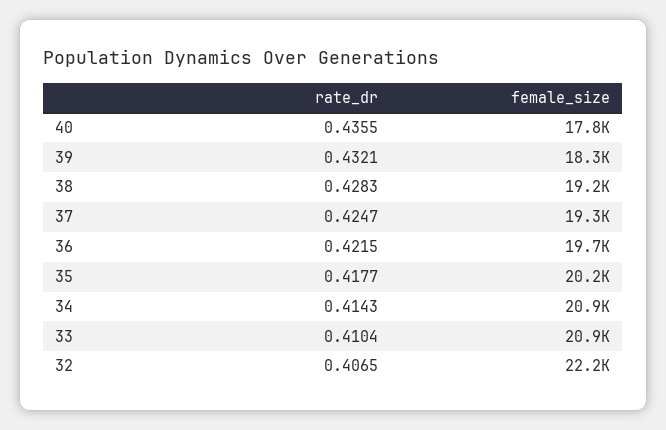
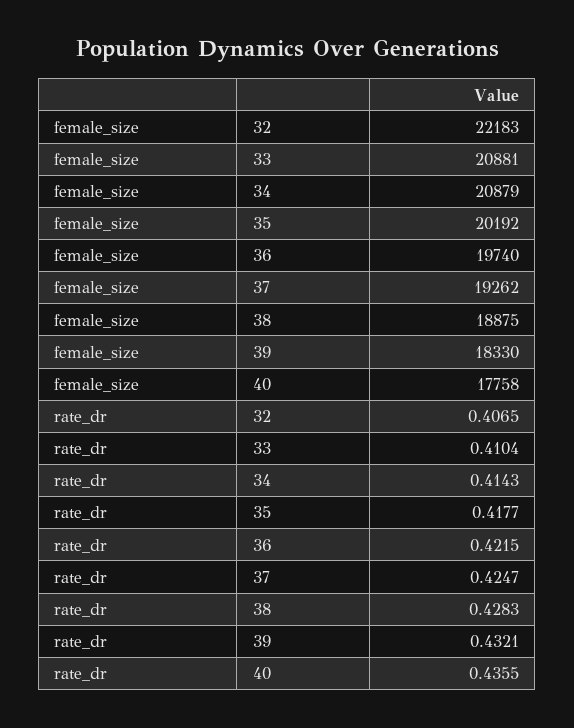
female_size, 38: 19200 -> 18875

